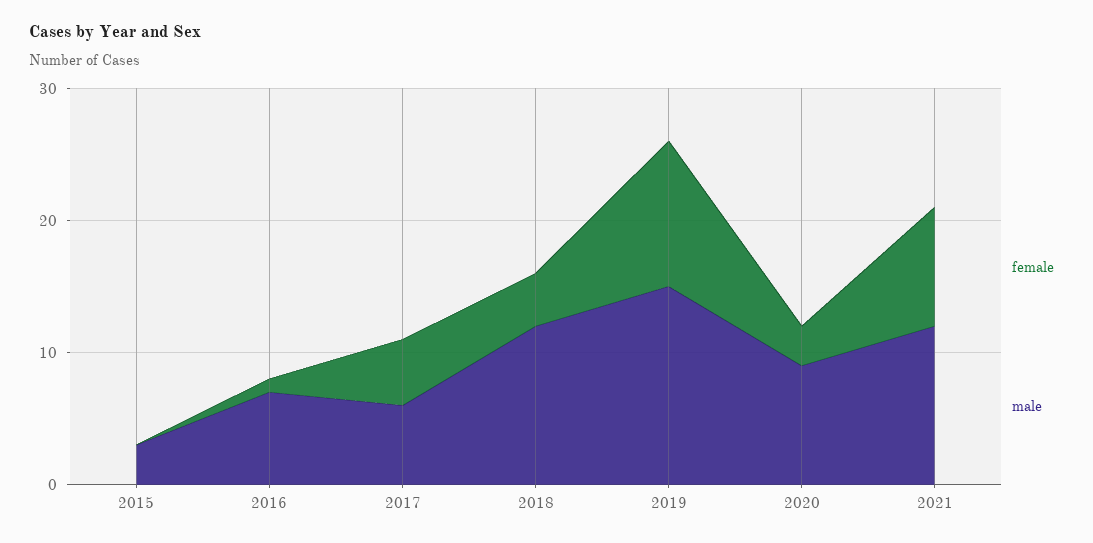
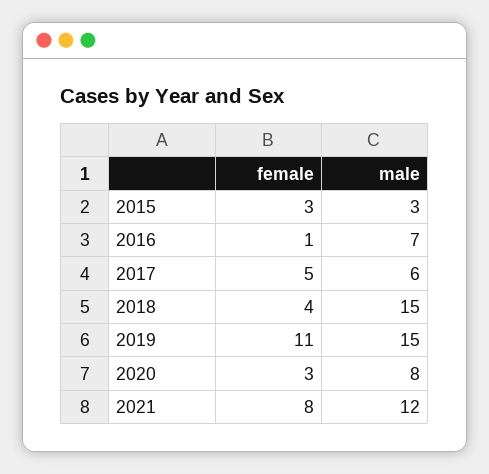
female, 2015: 0 -> 3
male, 2018: 12 -> 15
male, 2020: 9 -> 8
female, 2021: 9 -> 8

